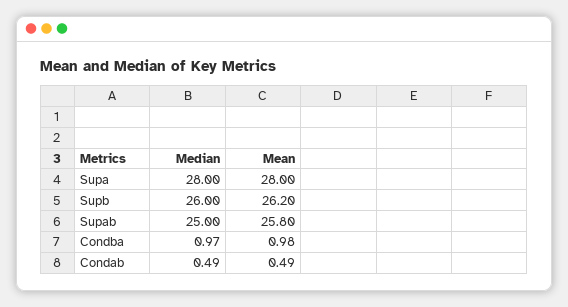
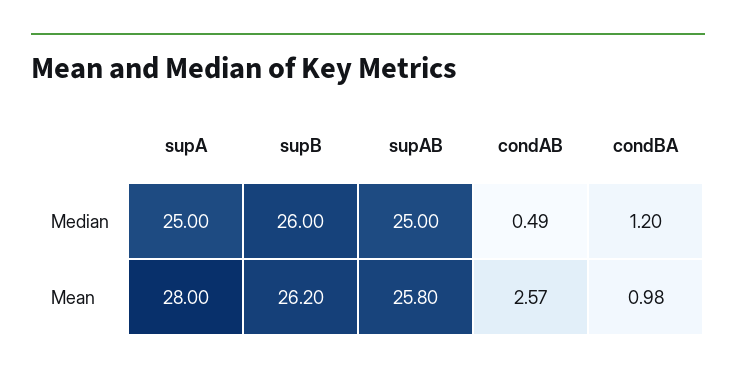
Median, Supa: 28 -> 25
Median, Condba: 0.97 -> 1.2
Mean, Condab: 0.49 -> 2.57

